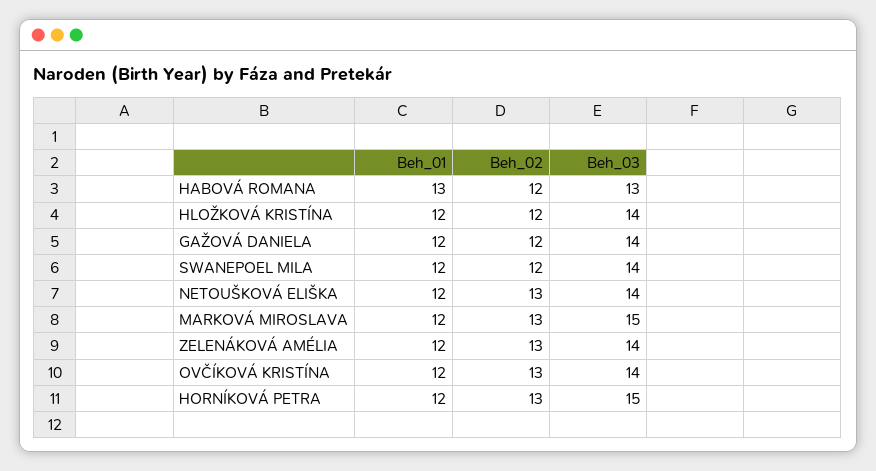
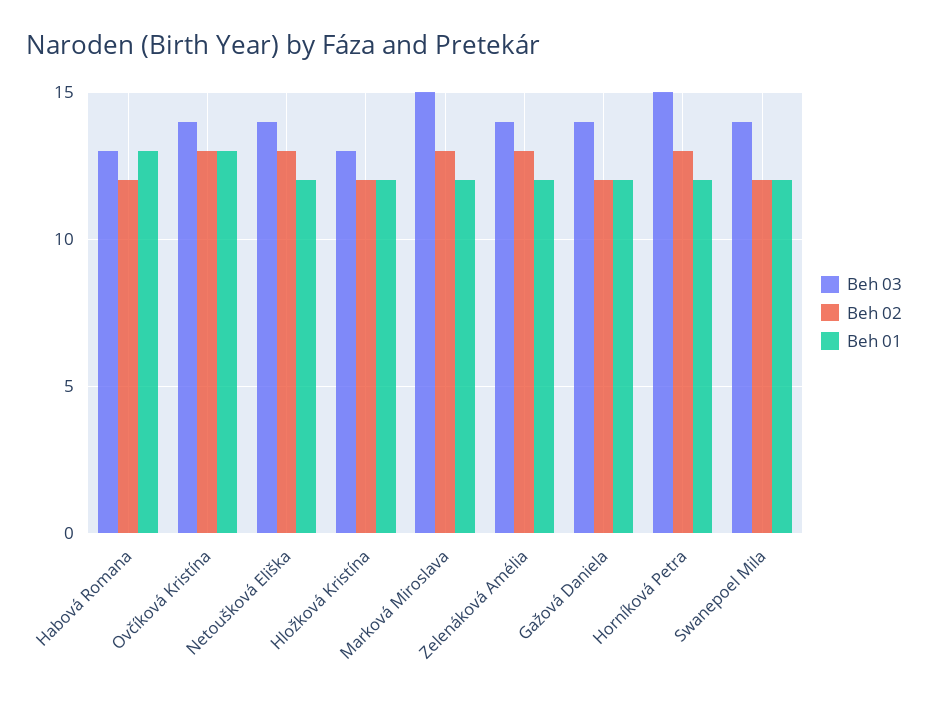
Beh_03, HLOŽKOVÁ KRISTÍNA: 14 -> 13
Beh_01, OVČÍKOVÁ KRISTÍNA: 12 -> 13

